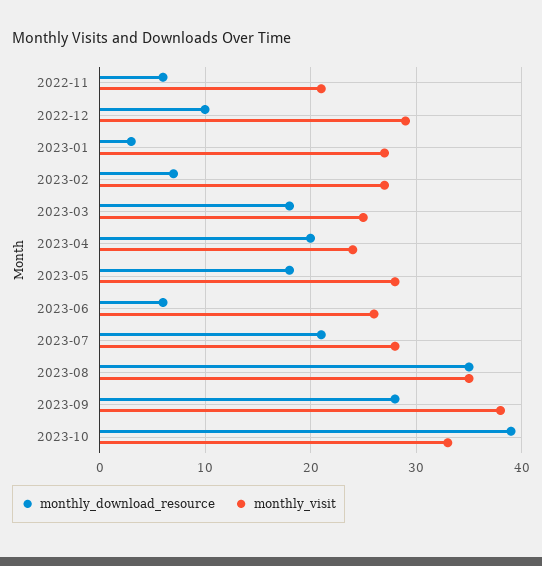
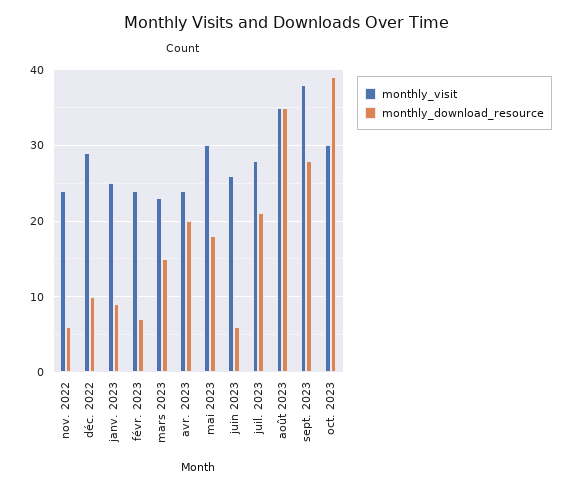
monthly_visit, 2022-11: 21 -> 24
monthly_download_resource, 2023-01: 3 -> 9
monthly_visit, 2023-01: 27 -> 25
monthly_visit, 2023-02: 27 -> 24
monthly_download_resource, 2023-03: 18 -> 15
monthly_visit, 2023-03: 25 -> 23
monthly_visit, 2023-05: 28 -> 30
monthly_visit, 2023-10: 33 -> 30

